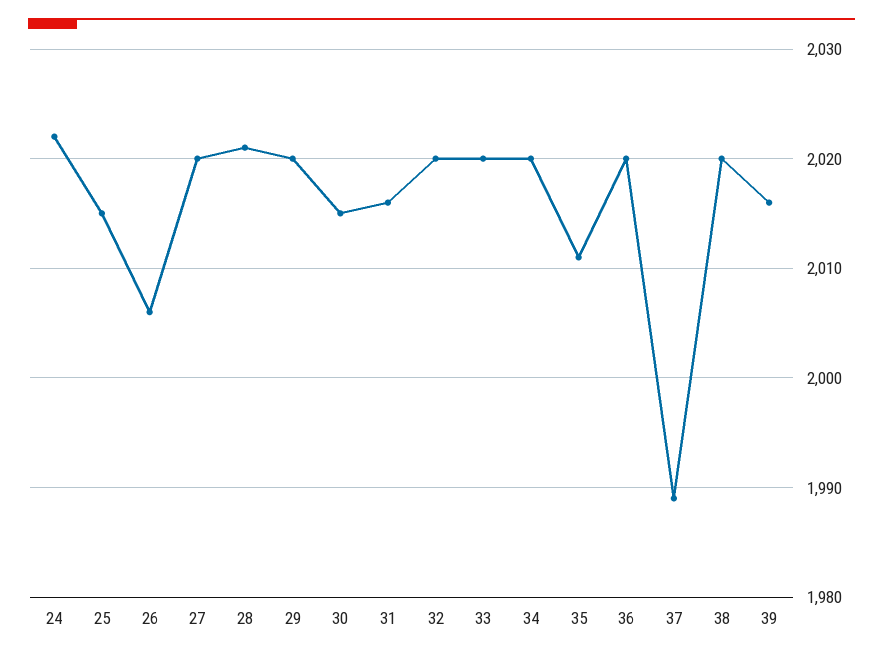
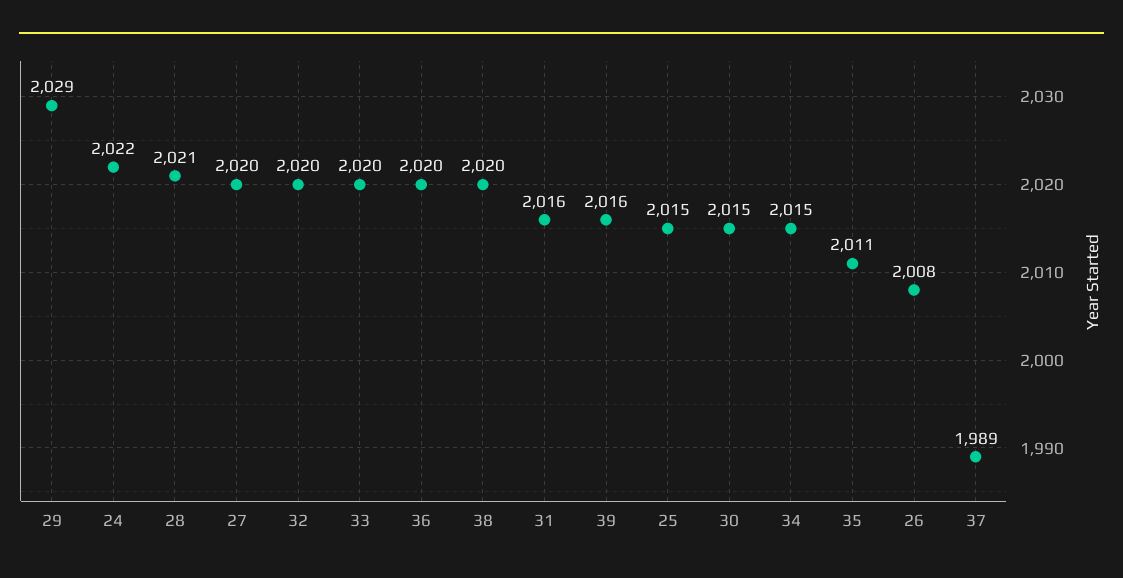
26: 2006 -> 2008
29: 2020 -> 2029
34: 2020 -> 2015

